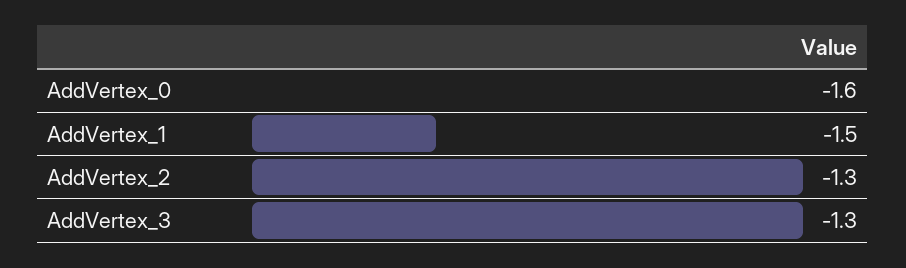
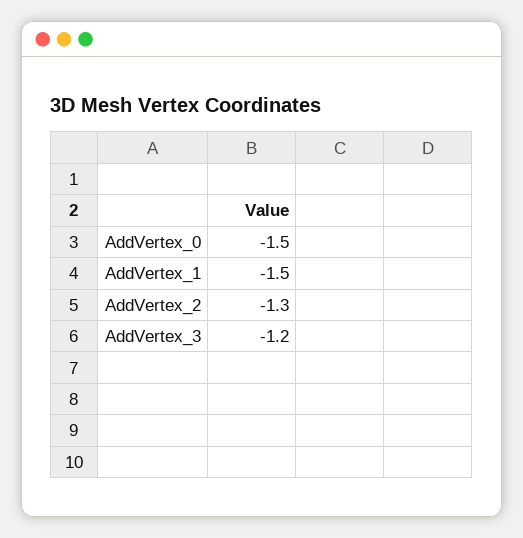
AddVertex_0: -1.6 -> -1.5
AddVertex_3: -1.3 -> -1.2

